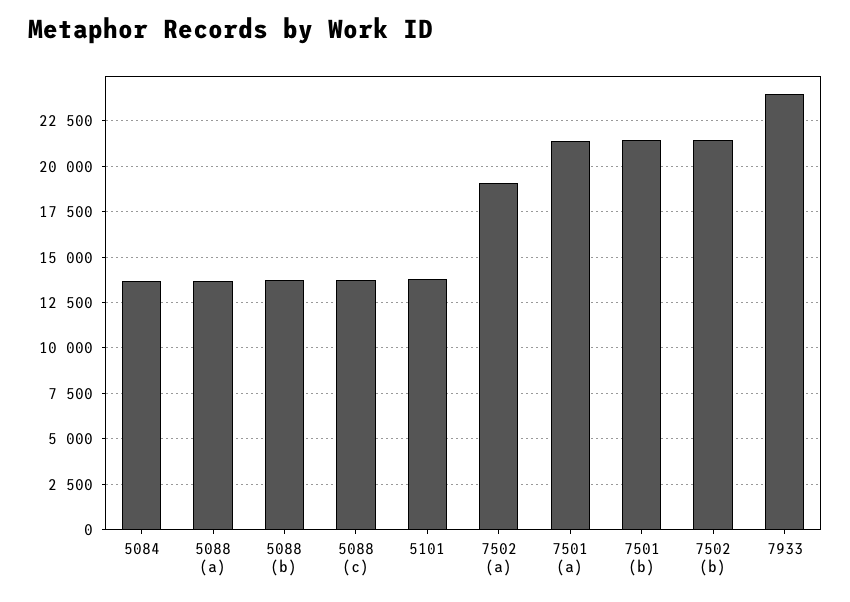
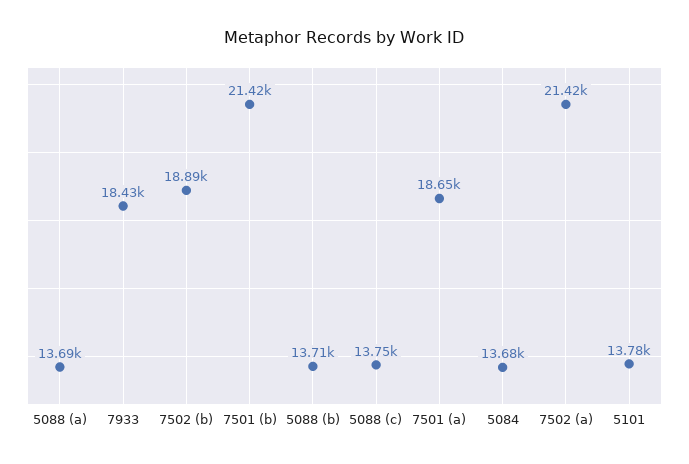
7502 (a): 19000 -> 21420
7501 (a): 21500 -> 18650
7502 (b): 21500 -> 18890
7933: 24000 -> 18430

